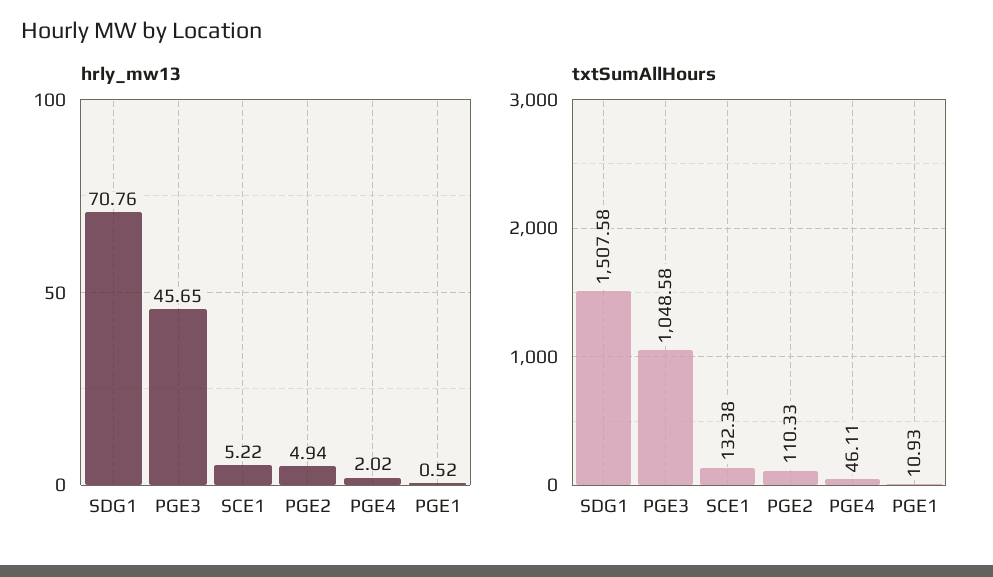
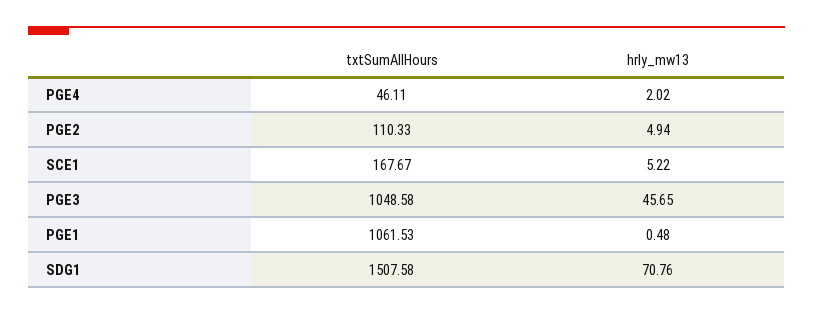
hrly_mw13, PGE1: 0.52 -> 0.48
txtSumAllHours, SCE1: 132.38 -> 167.67
txtSumAllHours, PGE1: 10.93 -> 1061.53

